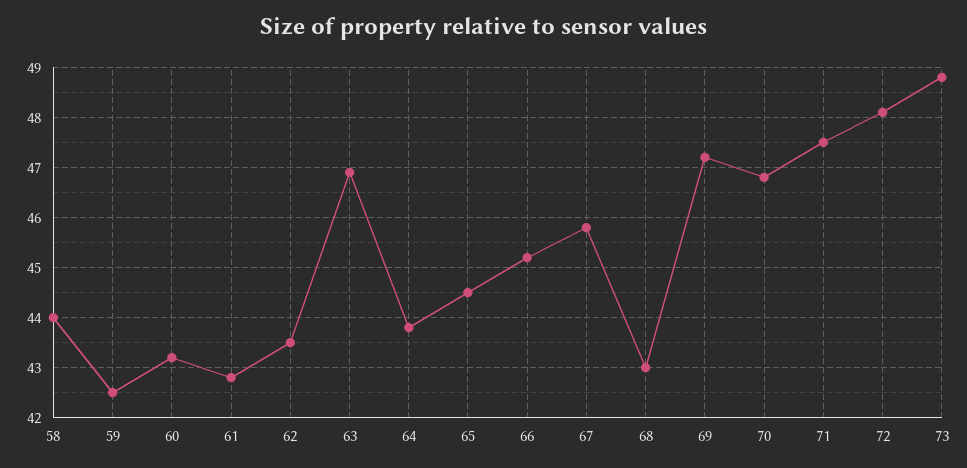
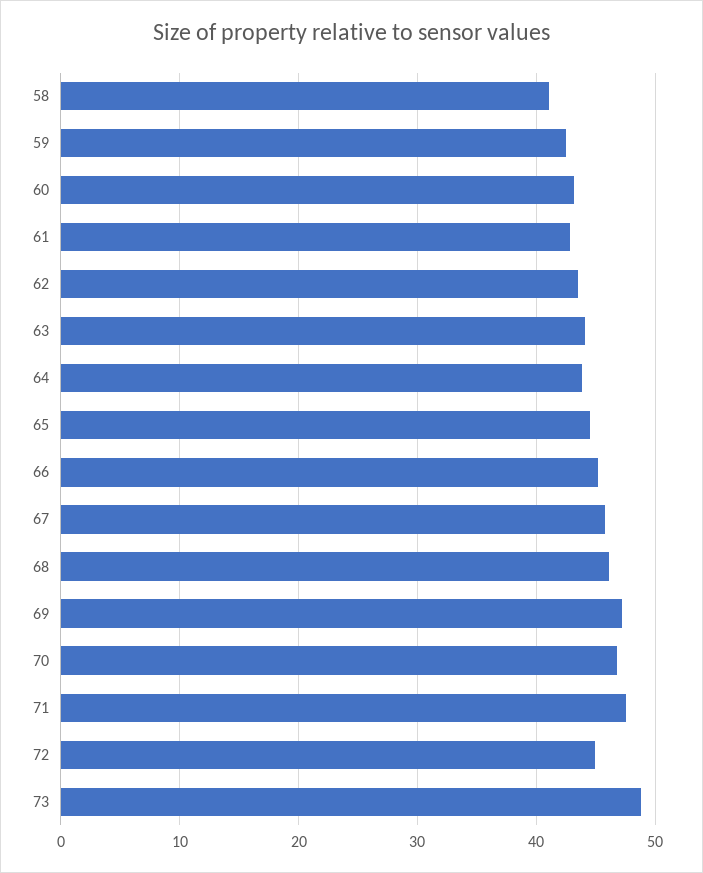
58: 44 -> 41
63: 47 -> 44
68: 43 -> 46
72: 48 -> 45

